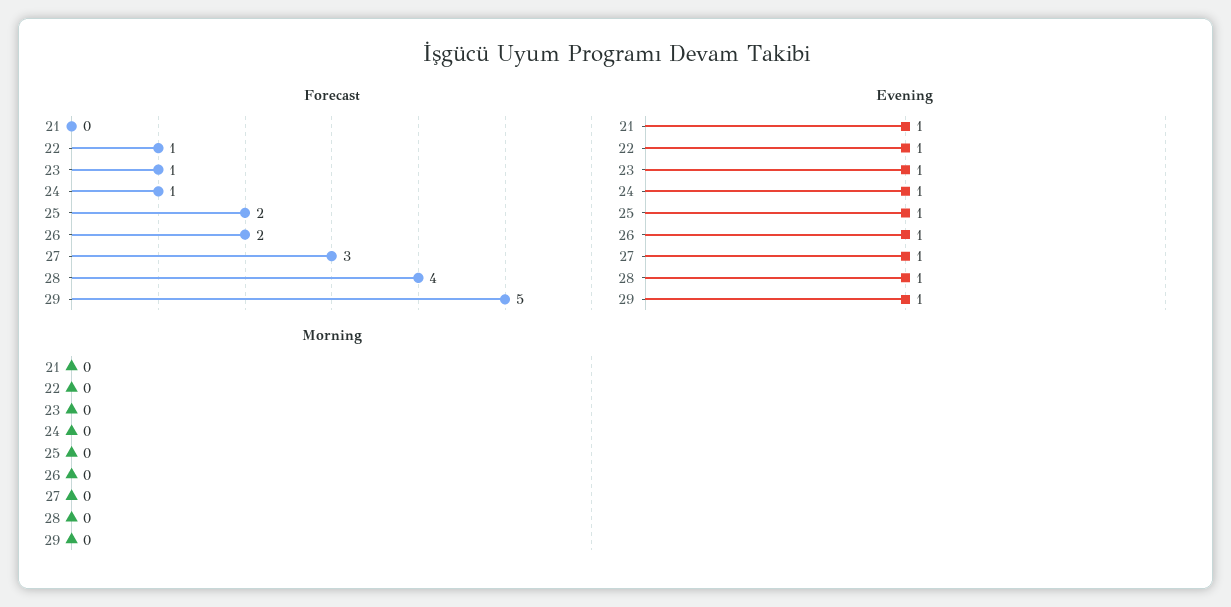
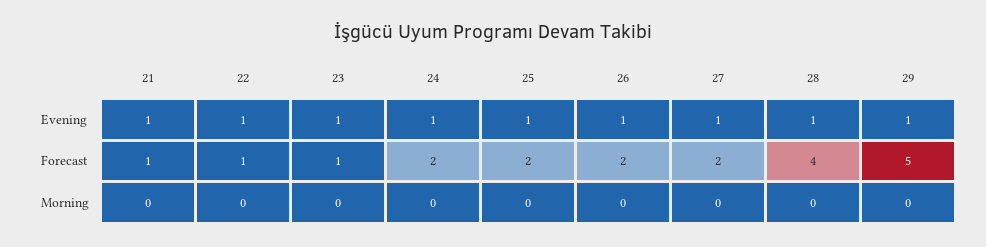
Forecast, 21: 0 -> 1
Forecast, 24: 1 -> 2
Forecast, 27: 3 -> 2

